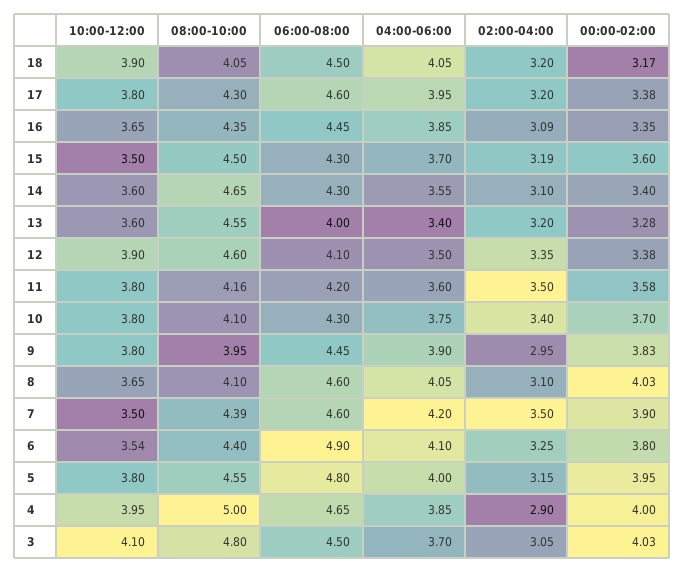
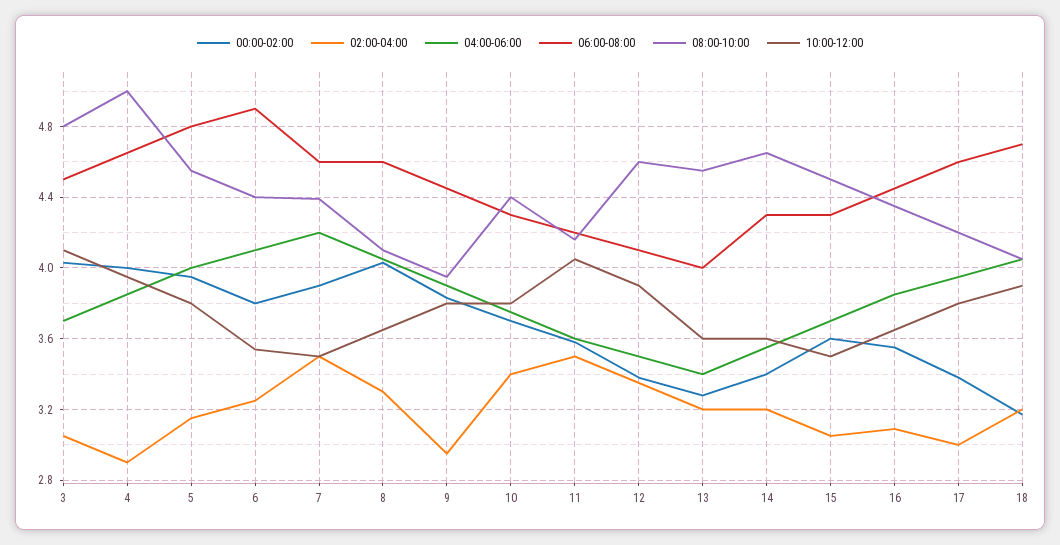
06:00-08:00, 18: 4.5 -> 4.7
08:00-10:00, 17: 4.3 -> 4.2
02:00-04:00, 17: 3.2 -> 3
00:00-02:00, 16: 3.35 -> 3.55
02:00-04:00, 15: 3.19 -> 3.05
02:00-04:00, 14: 3.1 -> 3.2
10:00-12:00, 11: 3.8 -> 4.05
08:00-10:00, 10: 4.1 -> 4.4
02:00-04:00, 8: 3.1 -> 3.3

